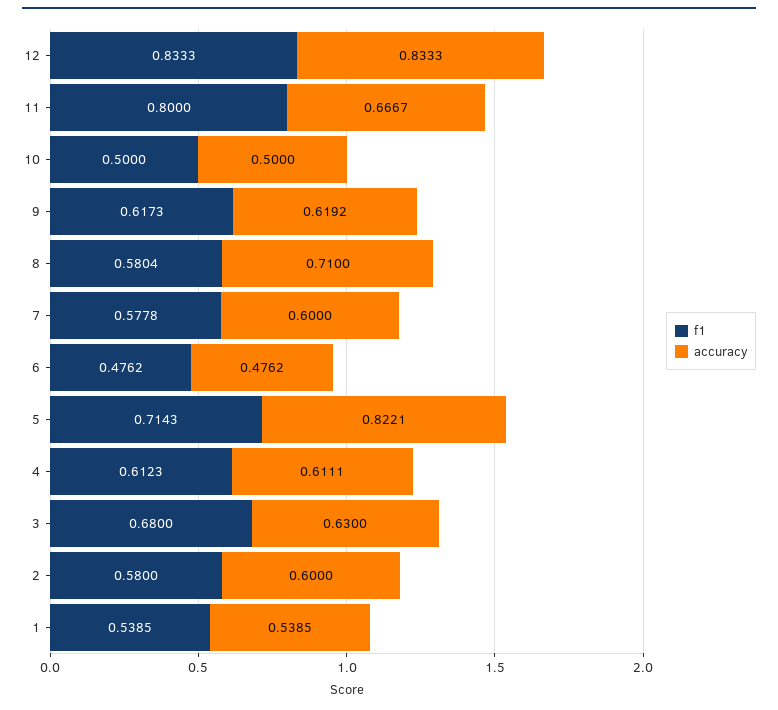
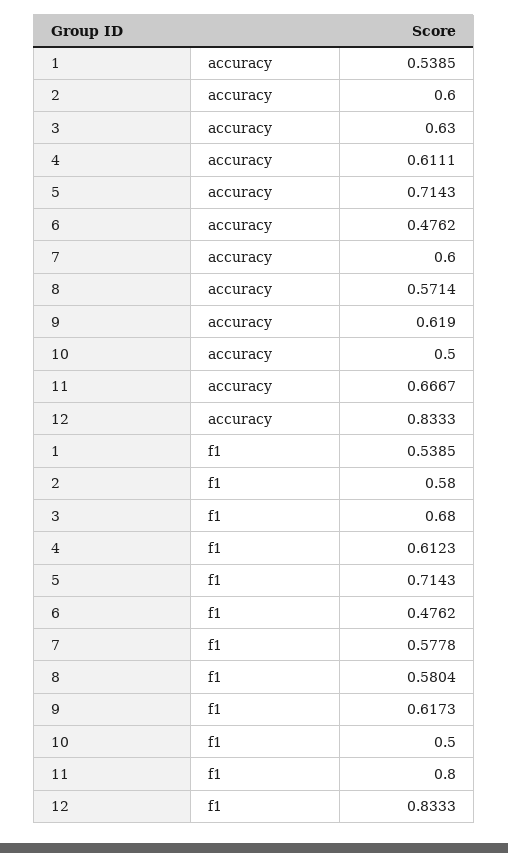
accuracy, 9: 0.6192 -> 0.619
accuracy, 8: 0.71 -> 0.5714
accuracy, 5: 0.8221 -> 0.7143

